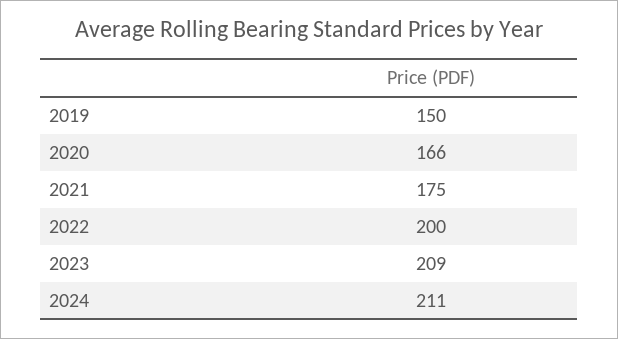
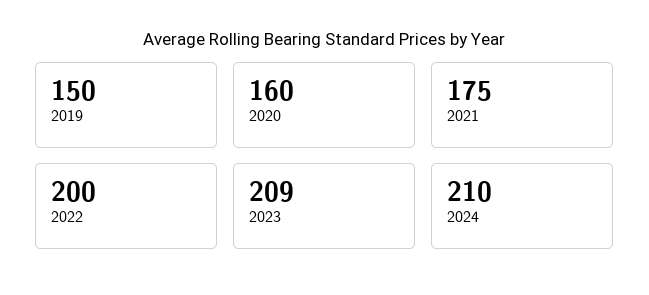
2020: 166 -> 160
2024: 211 -> 210

